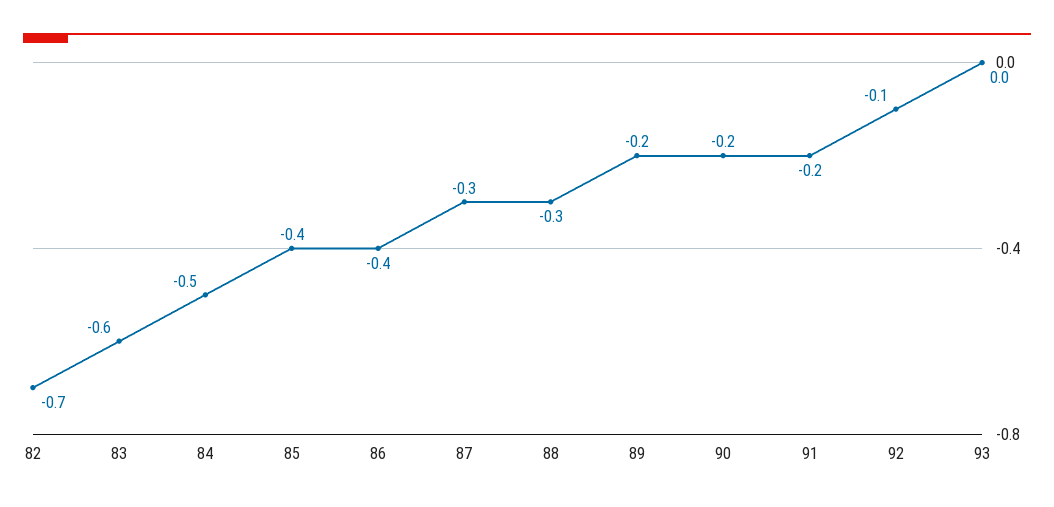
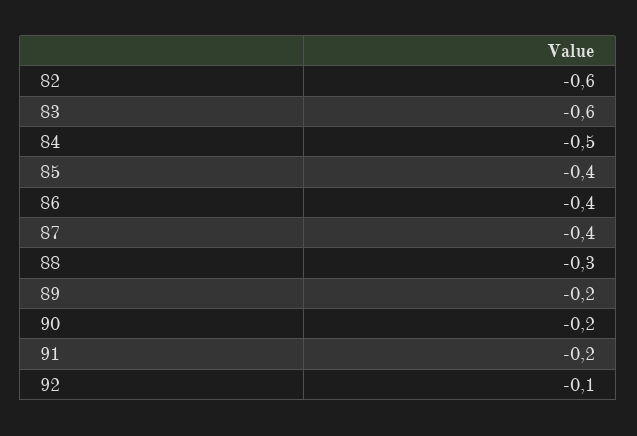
82: -0.7 -> -0.6
87: -0.3 -> -0.4
93: 0 -> none

